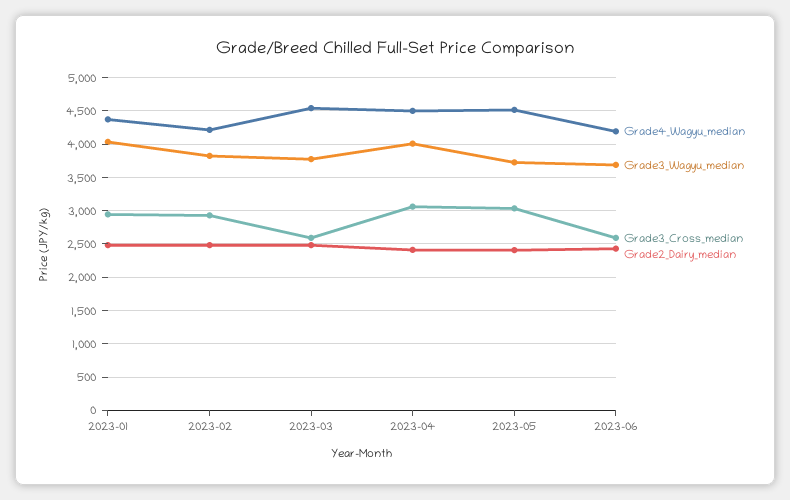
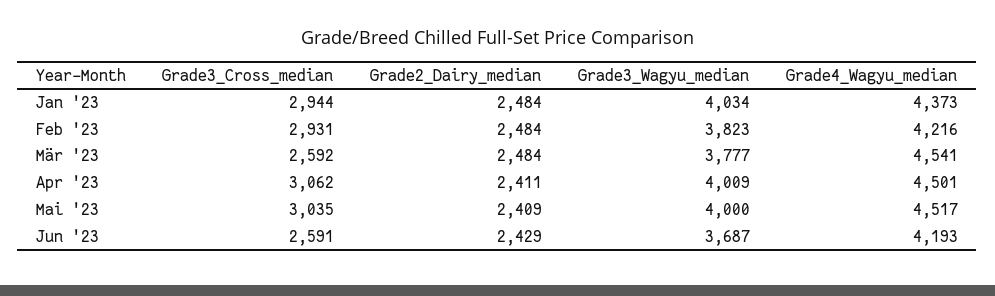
Grade3_Wagyu_median, 2023-05: 3700 -> 4000

